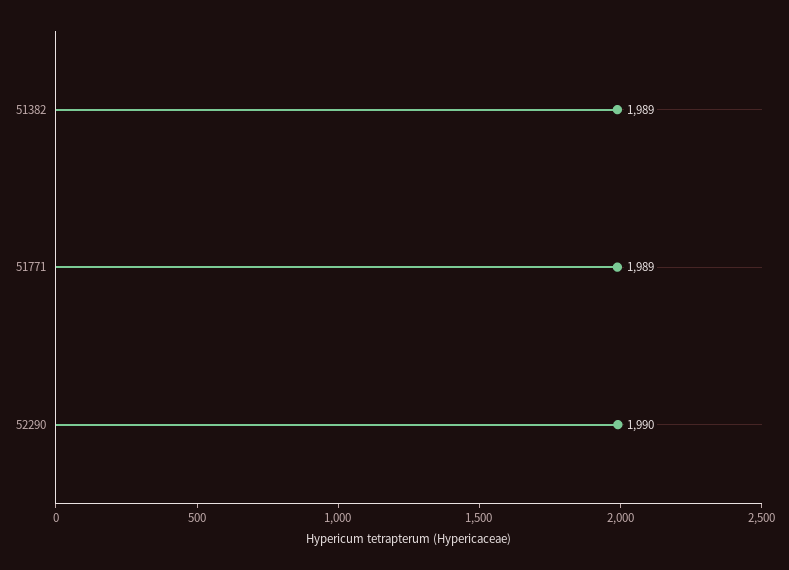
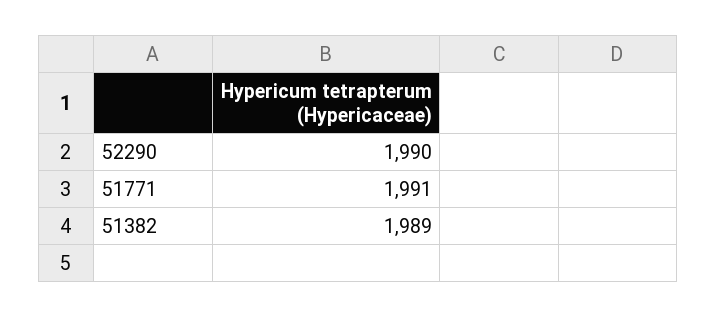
51771: 1989 -> 1991

